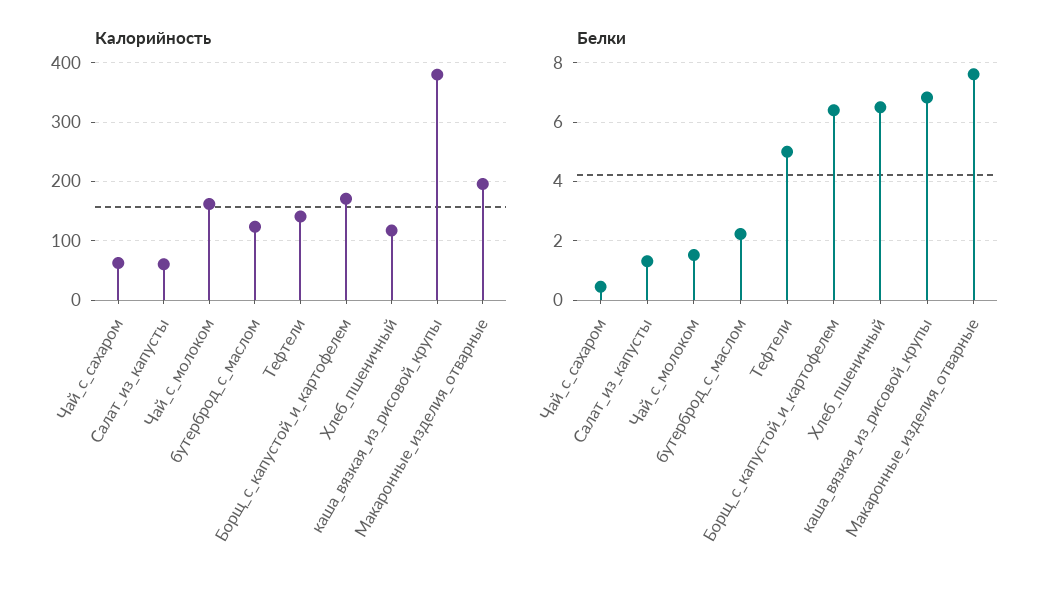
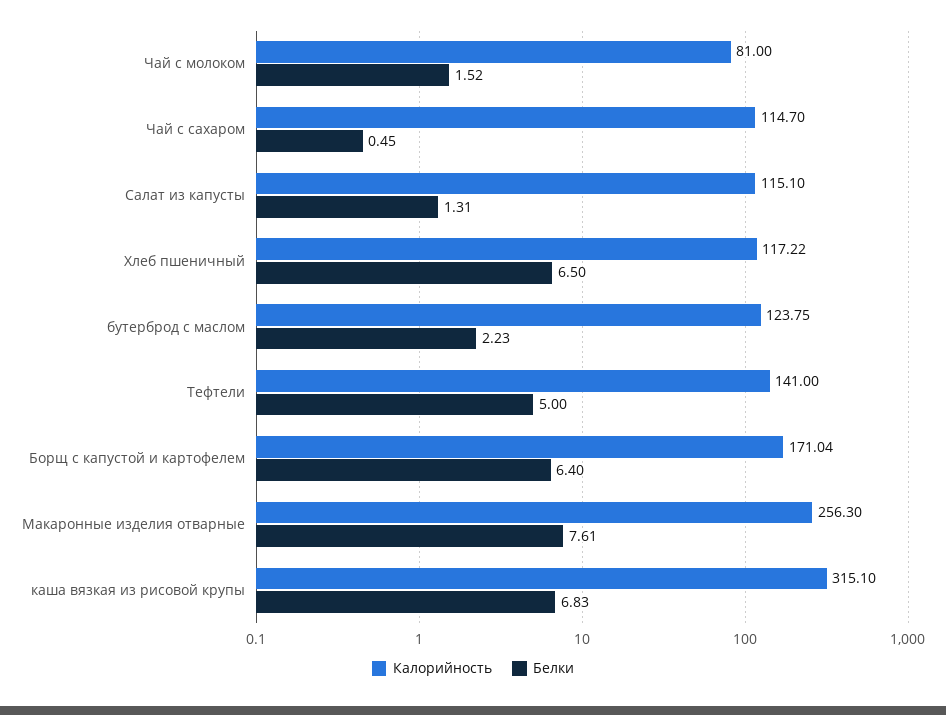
Калорийность, Чай_с_сахаром: 60 -> 114.7
Калорийность, Салат_из_капусты: 60 -> 115.1
Калорийность, Чай_с_молоком: 160 -> 81
Калорийность, каша_вязкая_из_рисовой_крупы: 380 -> 315.1
Калорийность, Макаронные_изделия_отварные: 200 -> 256.3

